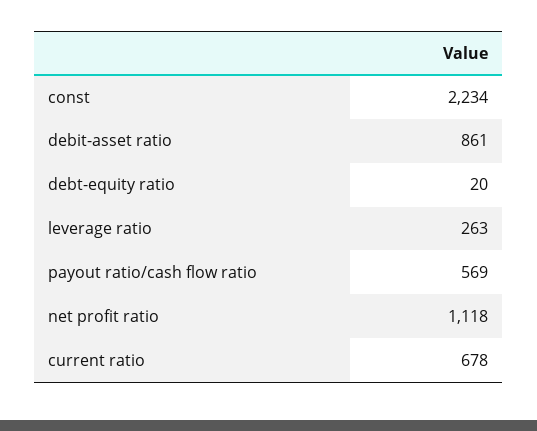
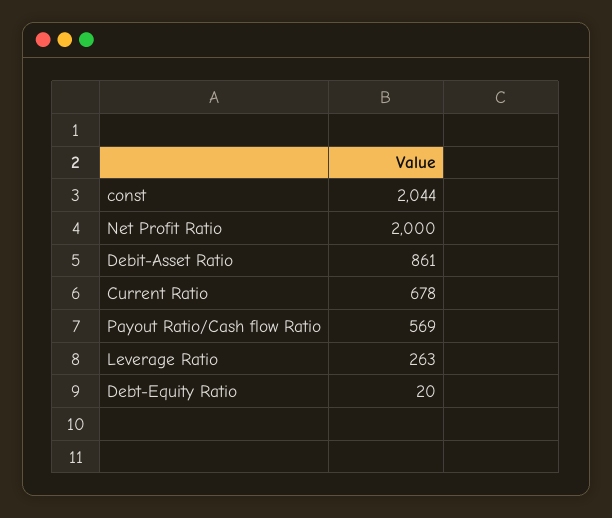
const: 2234 -> 2044
net profit ratio: 1118 -> 2000

